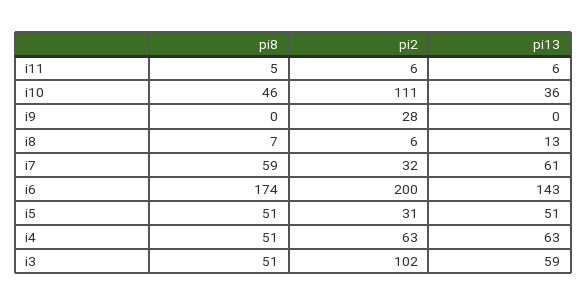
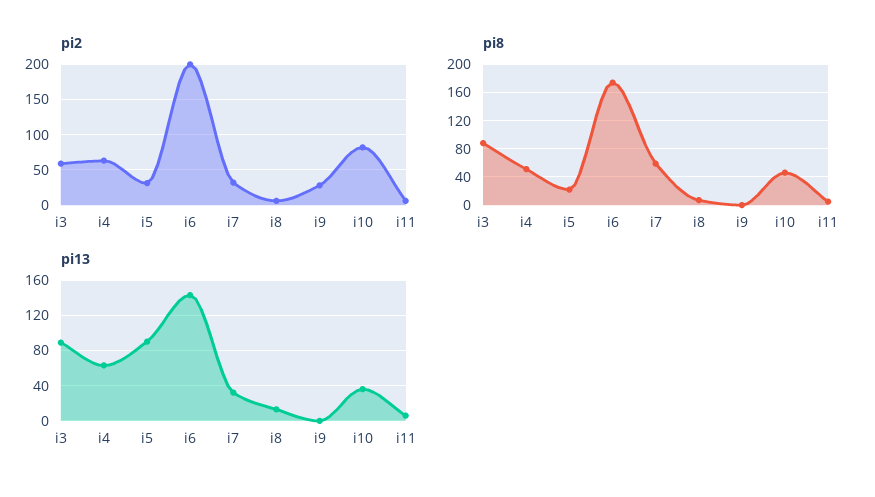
pi2, i10: 111 -> 80
pi13, i7: 61 -> 30
pi8, i5: 51 -> 20
pi13, i5: 51 -> 90
pi8, i3: 51 -> 90
pi2, i3: 102 -> 60
pi13, i3: 59 -> 90

